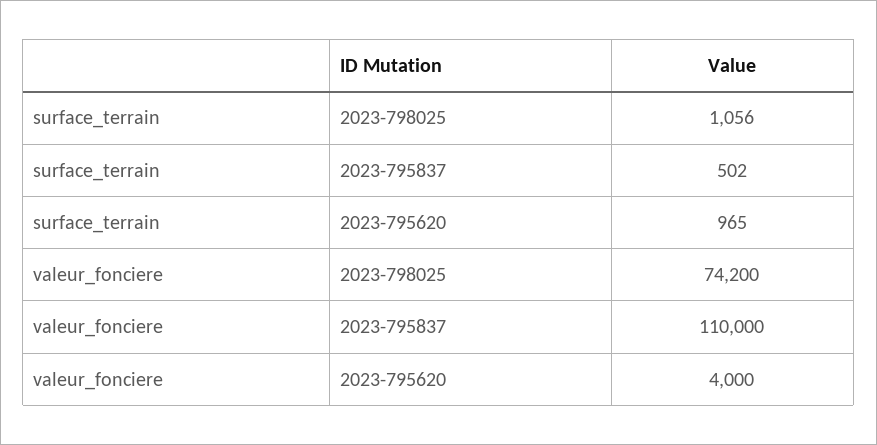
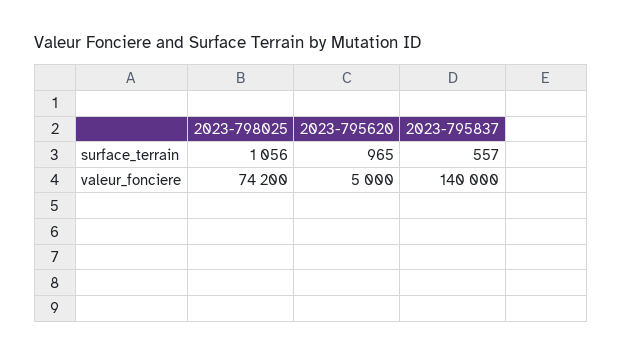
surface_terrain, 2023-795837: 502 -> 557
valeur_fonciere, 2023-795837: 110000 -> 140000
valeur_fonciere, 2023-795620: 4000 -> 5000

